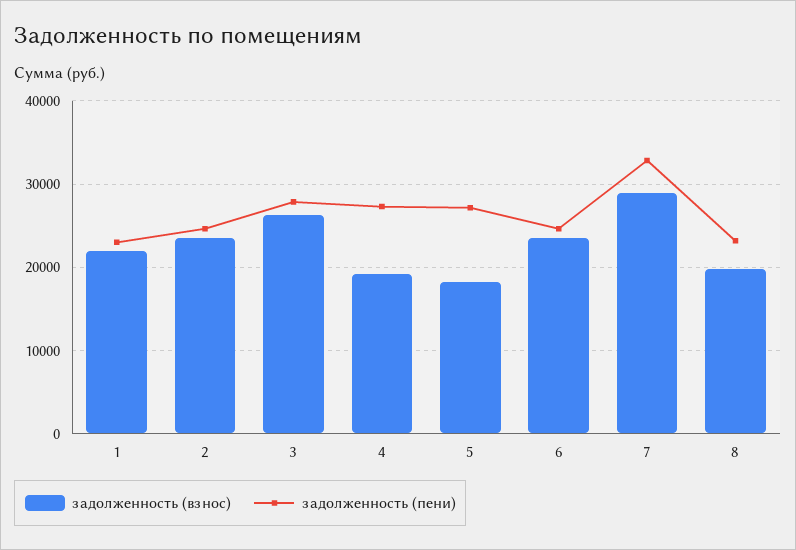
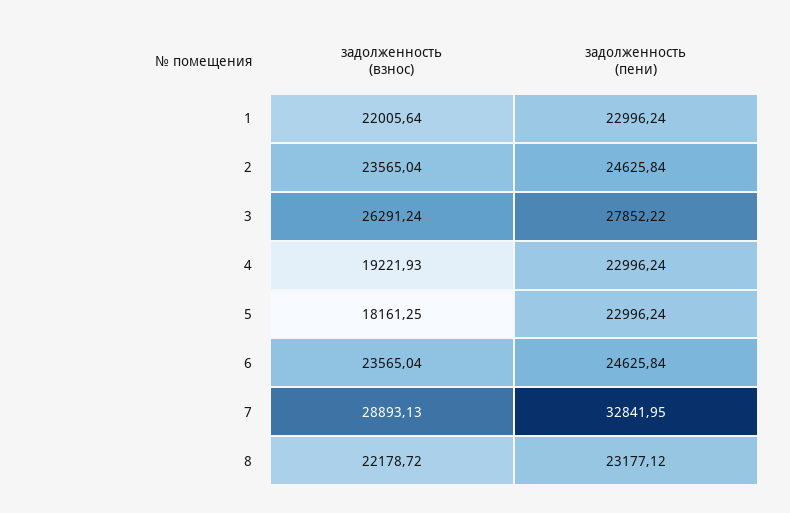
задолженность (пени), 4: 27000 -> 22996.24
задолженность (пени), 5: 27000 -> 22996.24
задолженность (взнос), 8: 20000 -> 22178.72

